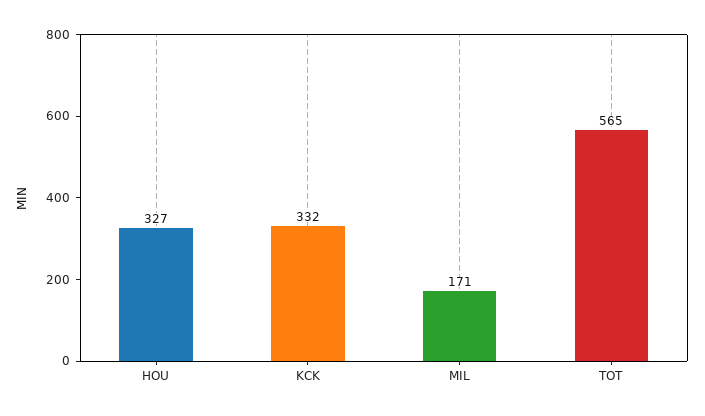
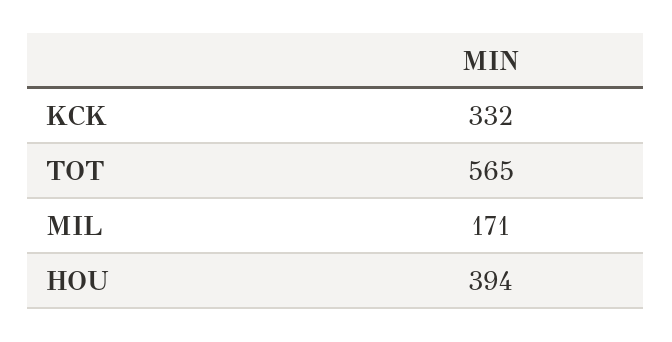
HOU: 327 -> 394

